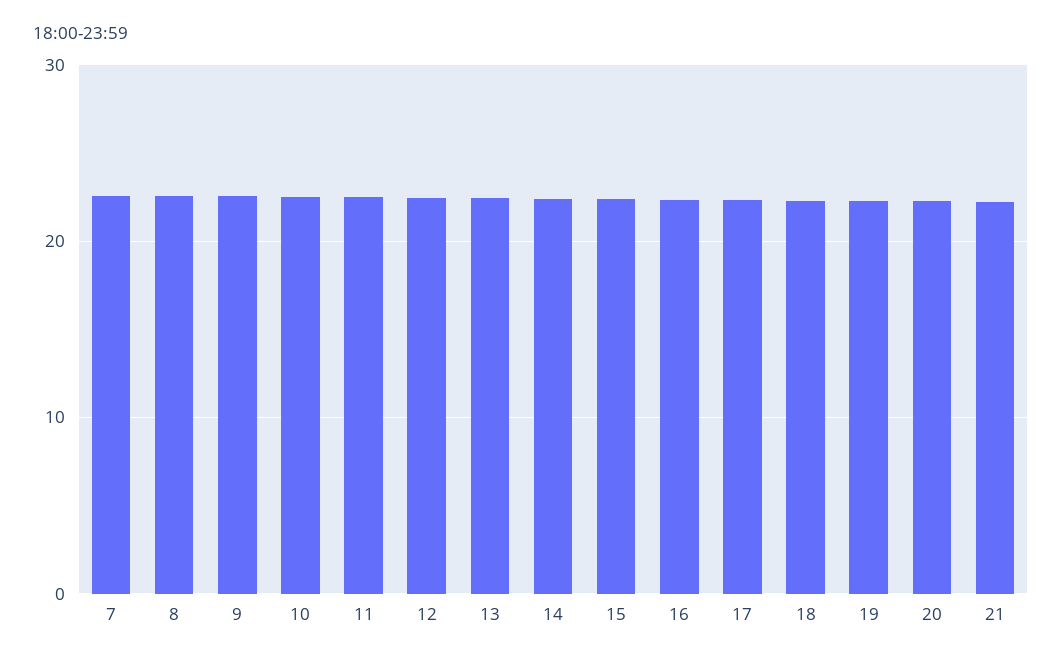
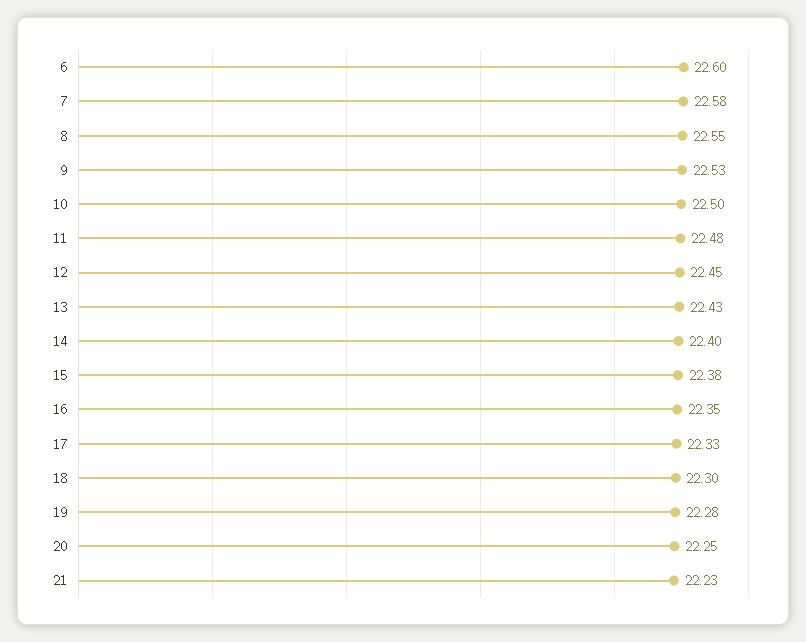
6: none -> 22.6

